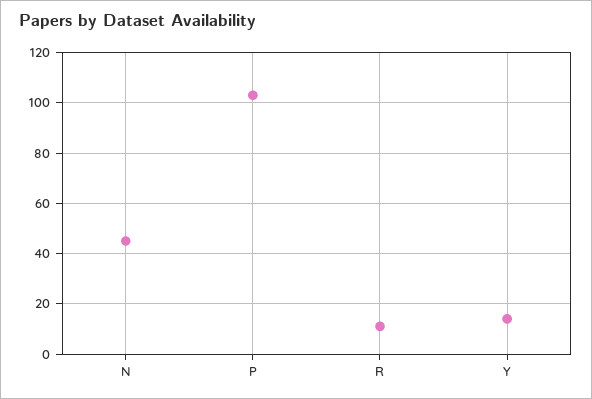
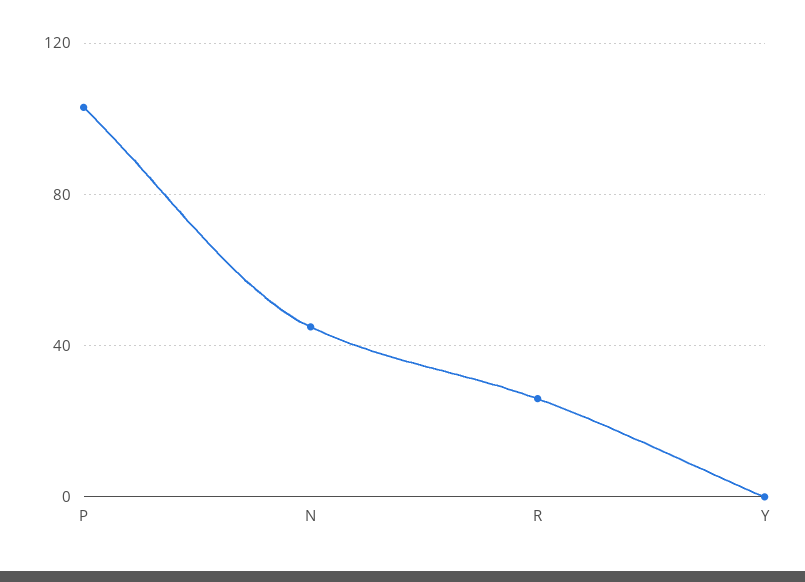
R: 10 -> 25
Y: 15 -> 0

